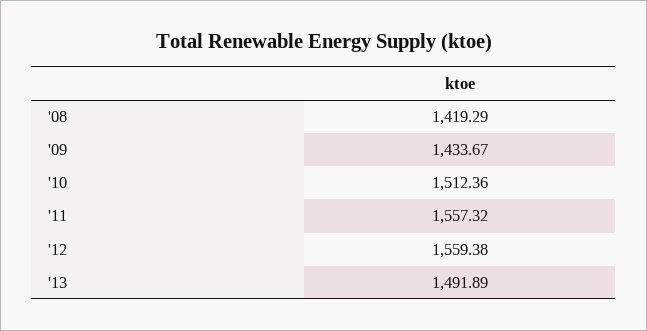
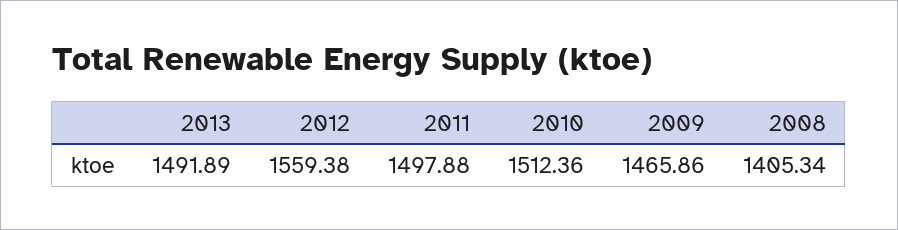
'08: 1419.29 -> 1405.34
'09: 1433.67 -> 1465.86
'11: 1557.32 -> 1497.88

